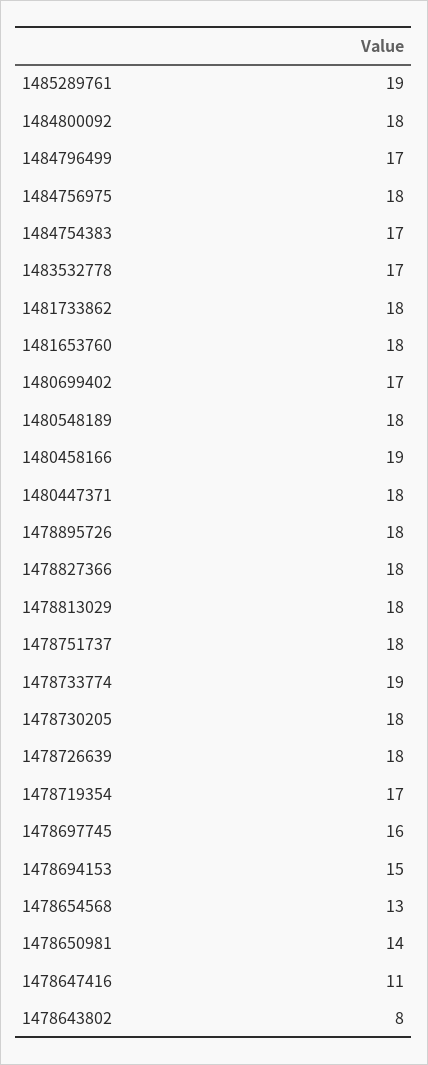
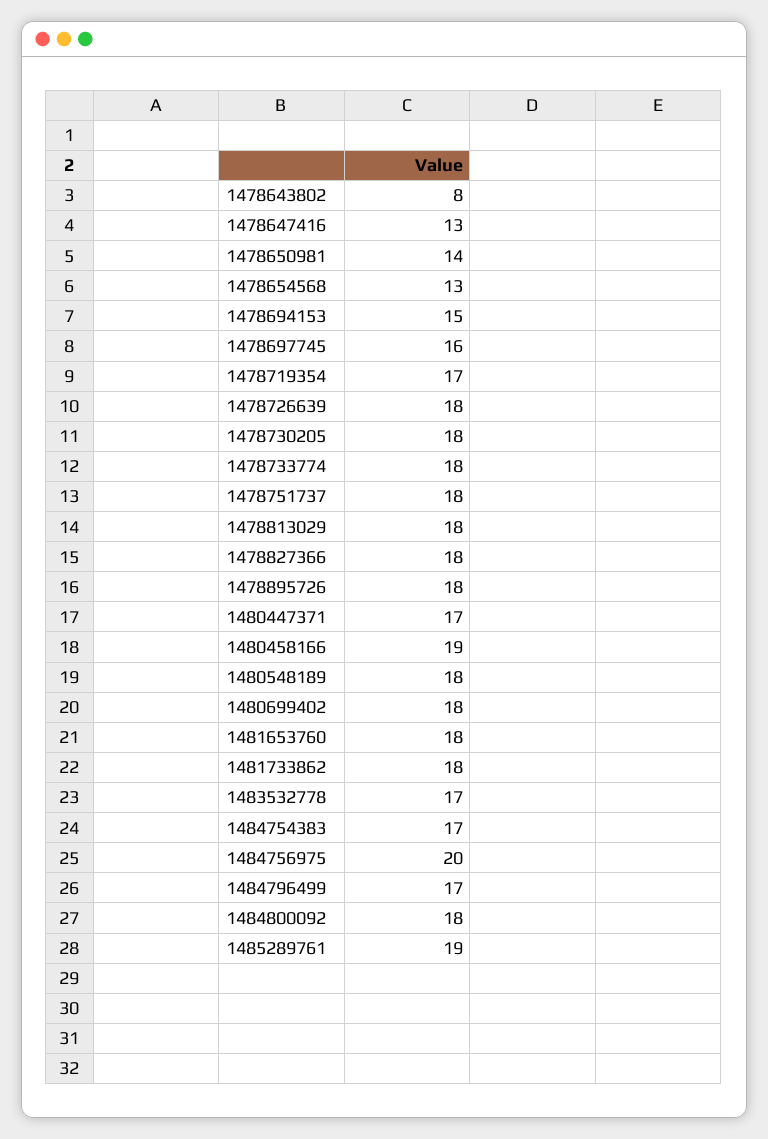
1484756975: 18 -> 20
1480699402: 17 -> 18
1480447371: 18 -> 17
1478733774: 19 -> 18
1478647416: 11 -> 13

